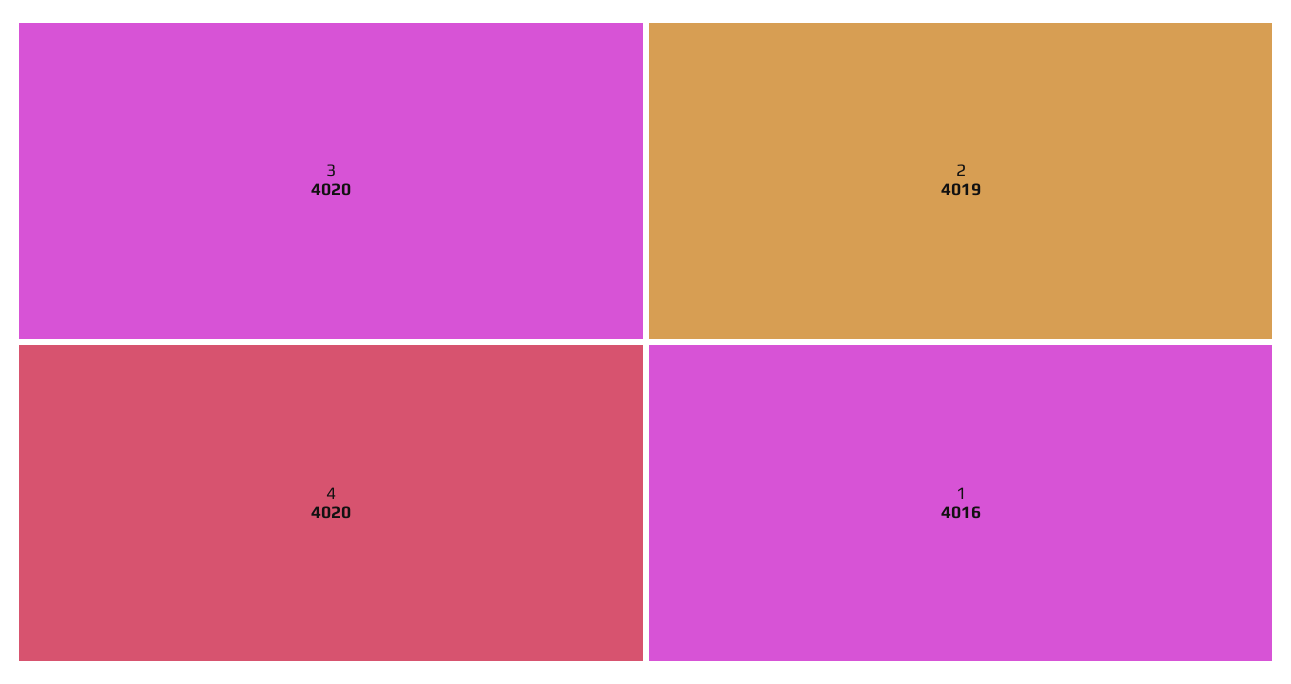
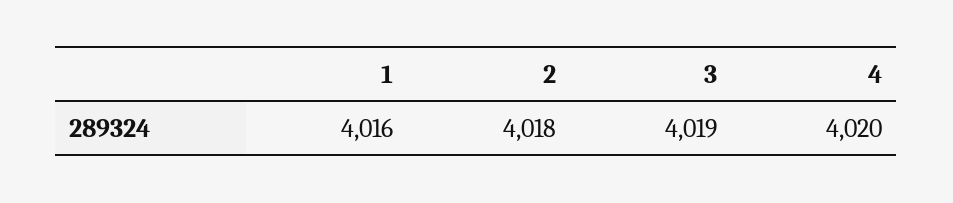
3: 4020 -> 4019
2: 4019 -> 4018

